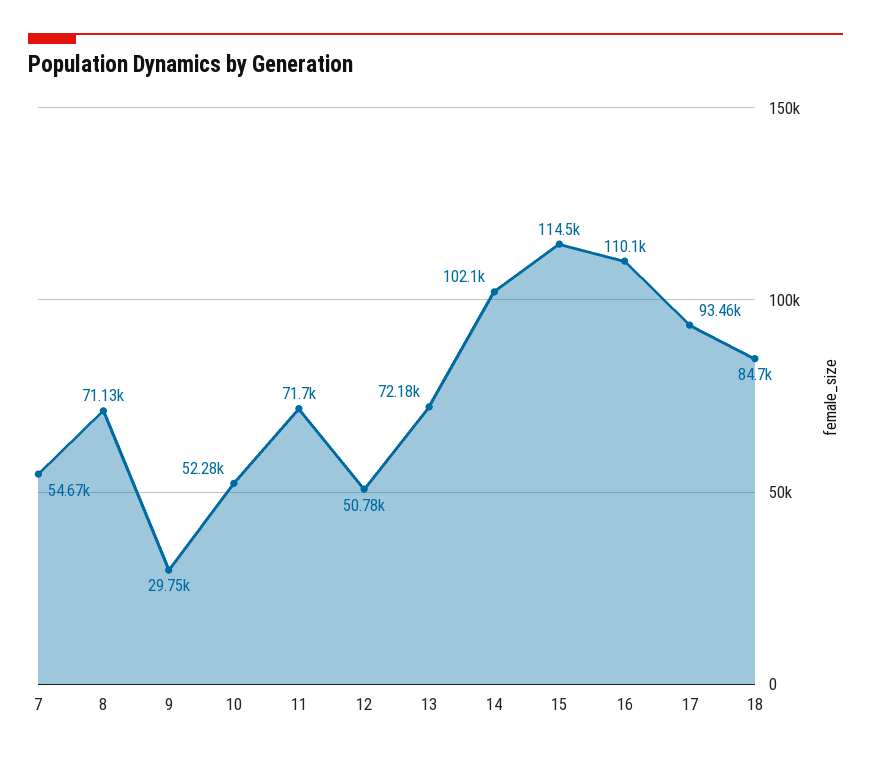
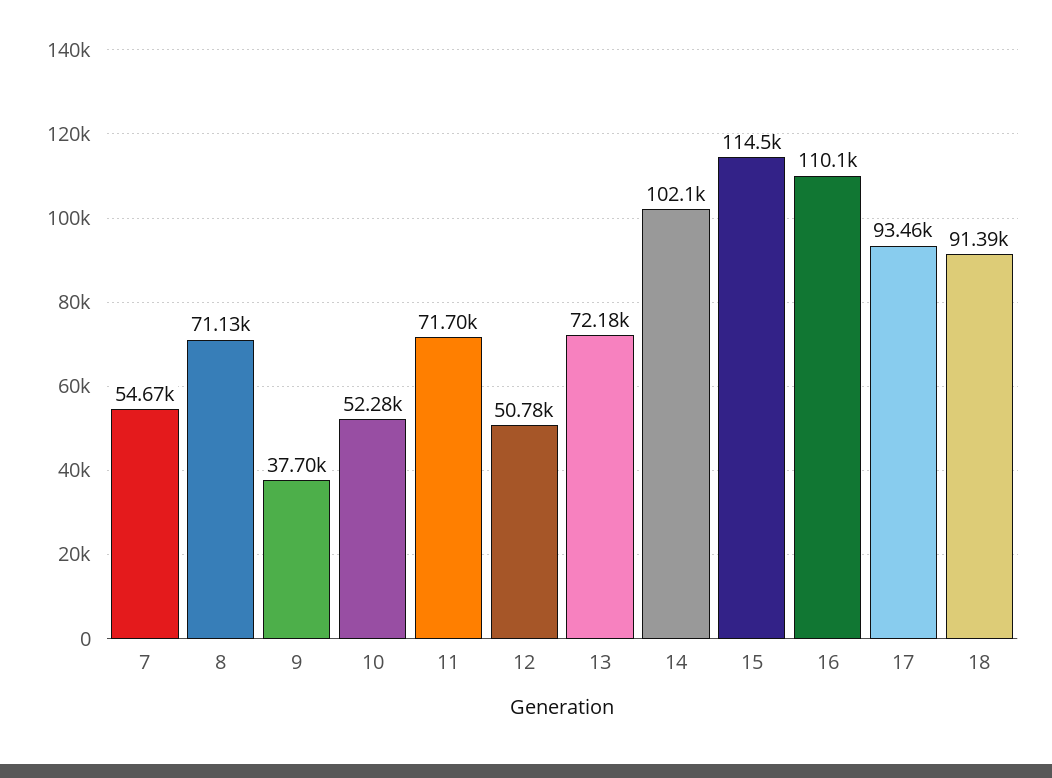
9: 29750 -> 37700
18: 84700 -> 91390

